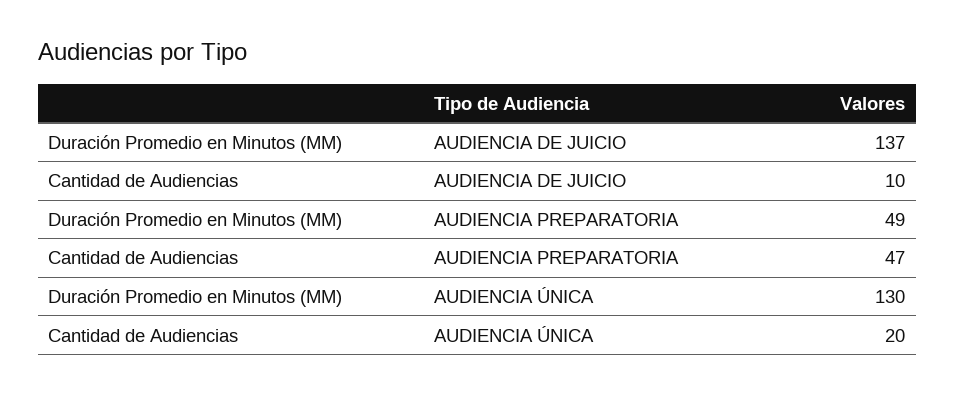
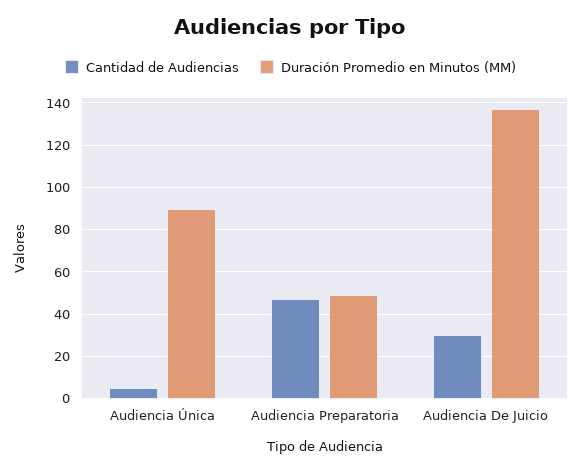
Cantidad de Audiencias, AUDIENCIA DE JUICIO: 10 -> 30
Duración Promedio en Minutos (MM), AUDIENCIA ÚNICA: 130 -> 90
Cantidad de Audiencias, AUDIENCIA ÚNICA: 20 -> 5

